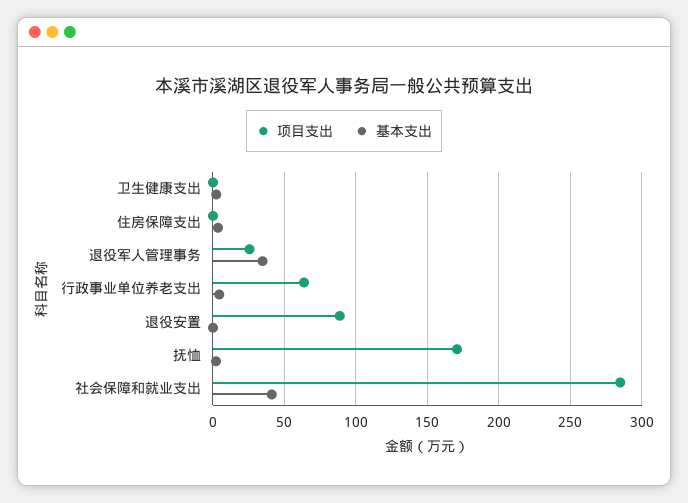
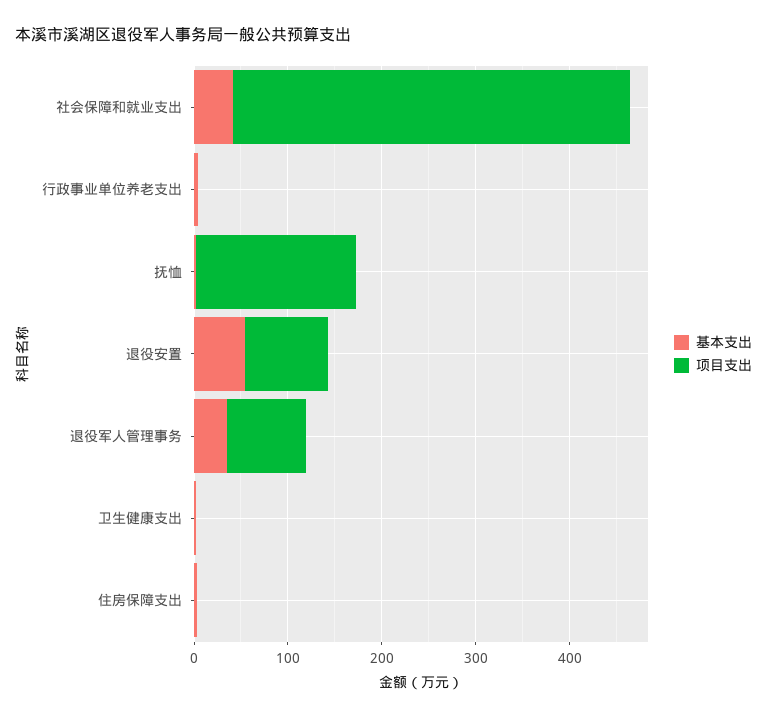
项目支出, 退役军人管理事务: 25 -> 80
项目支出, 行政事业单位养老支出: 65 -> 0
基本支出, 退役安置: 0 -> 60
项目支出, 社会保障和就业支出: 285 -> 420

